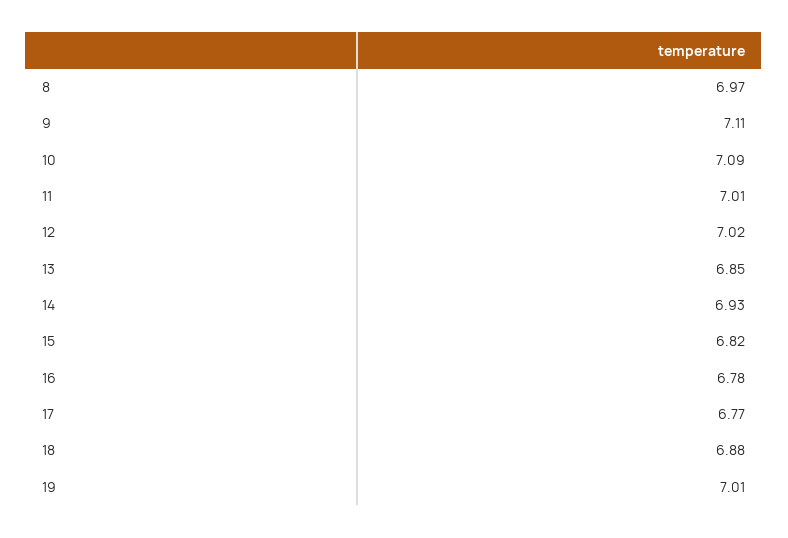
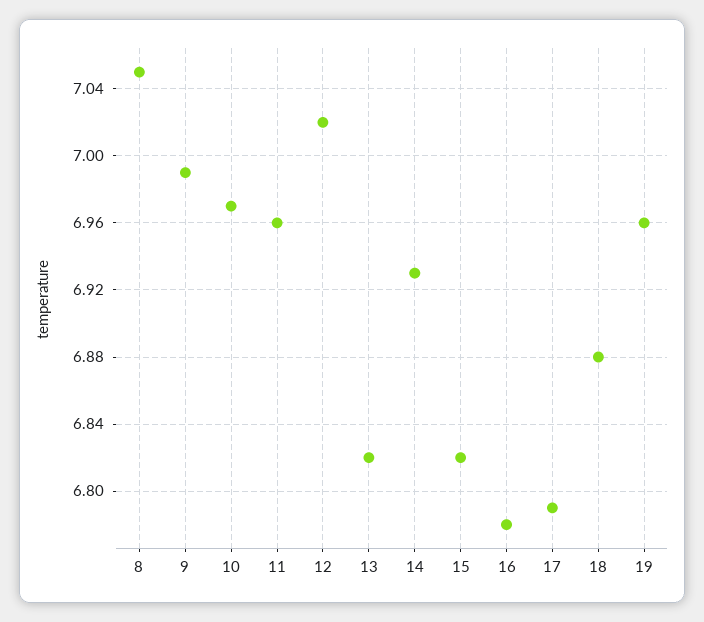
8: 6.97 -> 7.05
9: 7.11 -> 6.99
10: 7.09 -> 6.97
11: 7.01 -> 6.96
13: 6.85 -> 6.82
17: 6.77 -> 6.79
19: 7.01 -> 6.96

